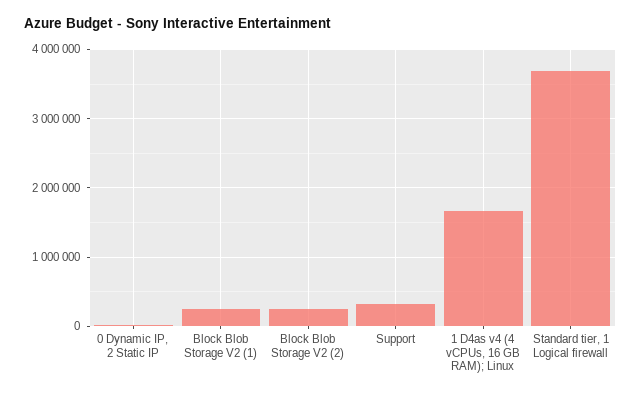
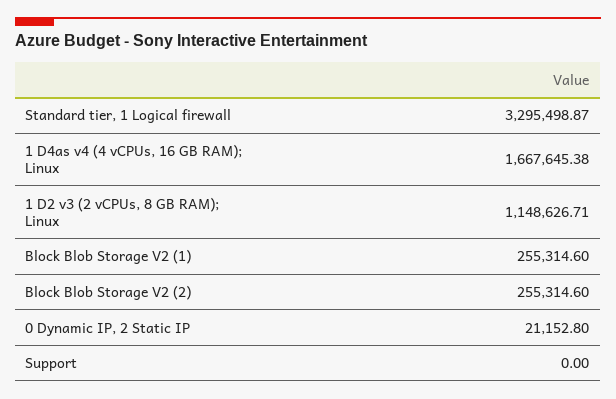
Support: 300000 -> 0
Standard tier, 1 Logical firewall: 3700000 -> 3295498.87
1 D2 v3 (2 vCPUs, 8 GB RAM); Linux: none -> 1148626.71

